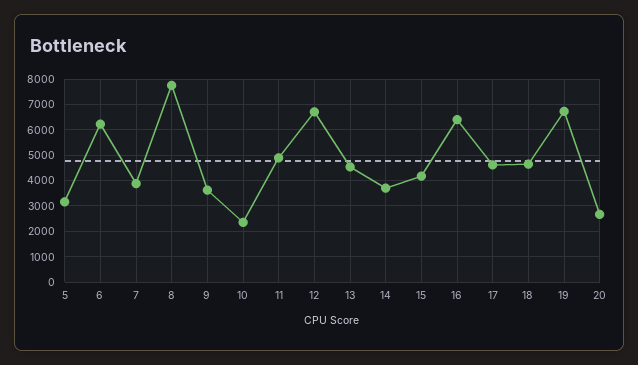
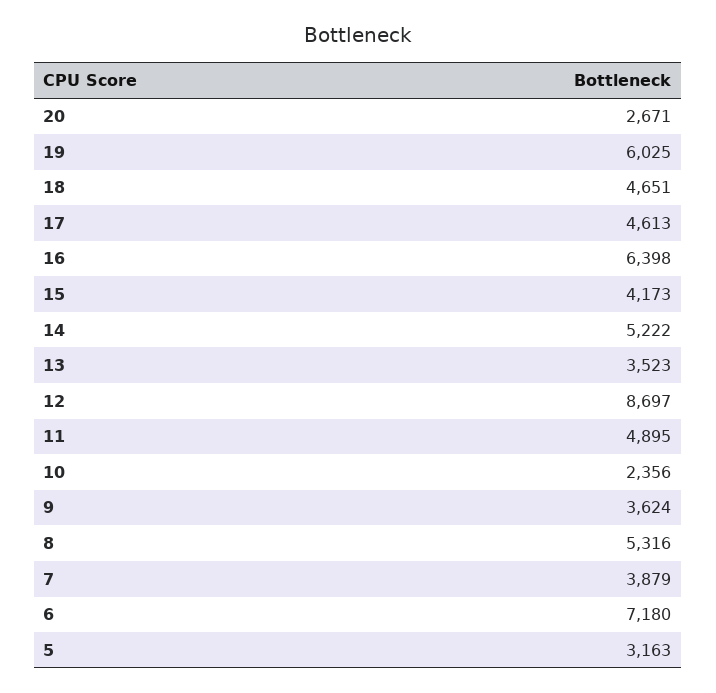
6: 6250 -> 7180
8: 7750 -> 5316
12: 6750 -> 8697
13: 4500 -> 3523
14: 3750 -> 5222
19: 6750 -> 6025

